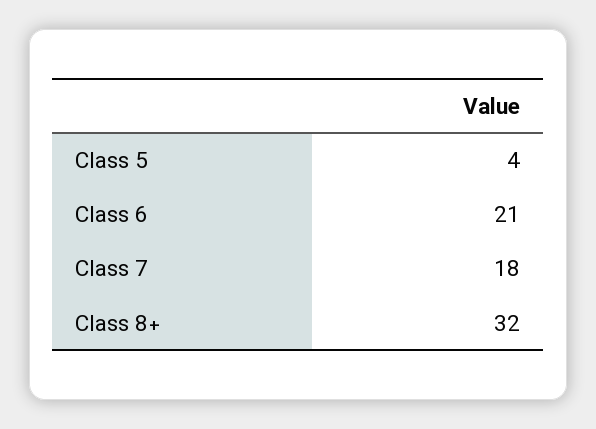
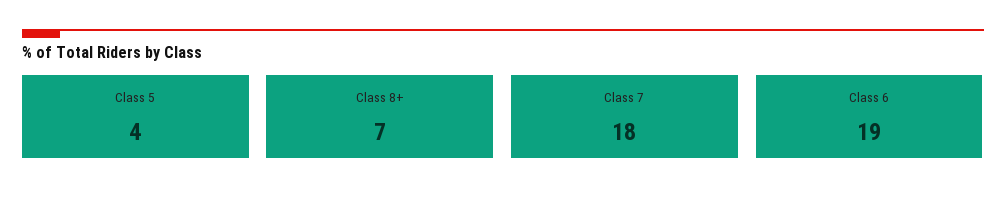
Class 6: 21 -> 19
Class 8+: 32 -> 7

